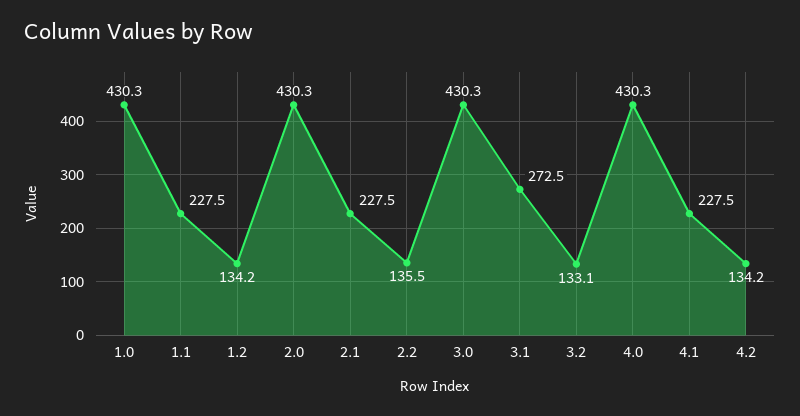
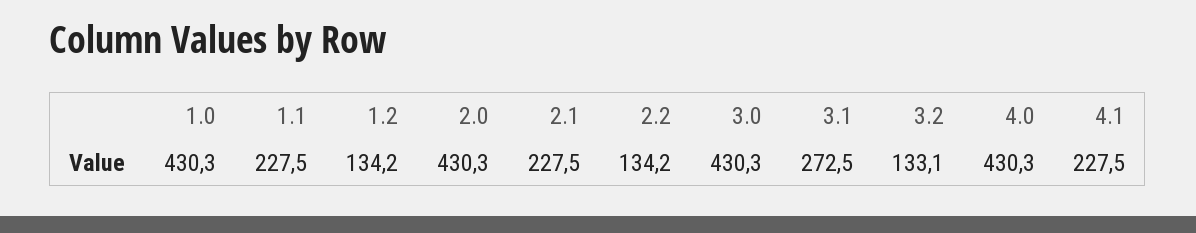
2.2: 135.5 -> 134.2
4.2: 134.2 -> none

